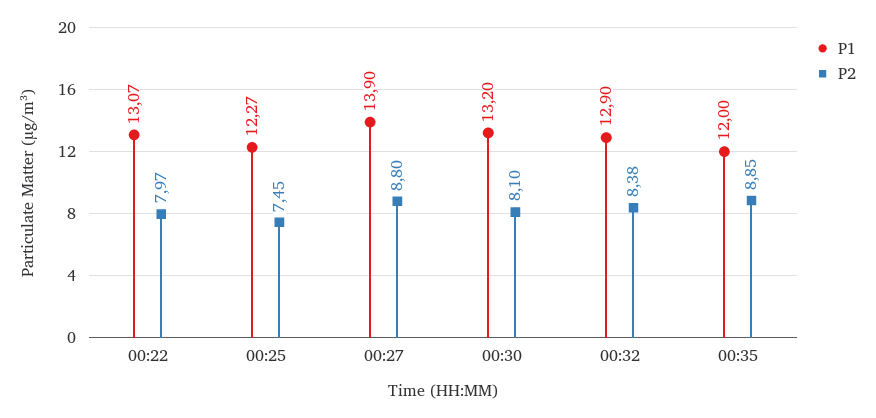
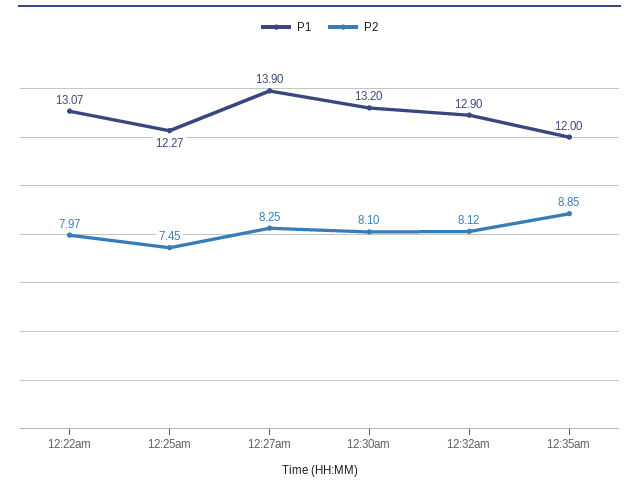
P2, 00:27: 8.8 -> 8.25
P2, 00:32: 8.38 -> 8.12

